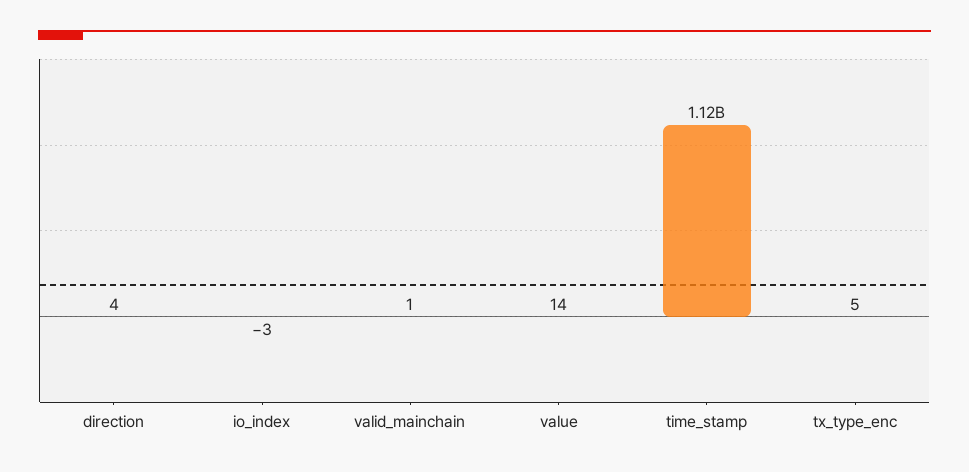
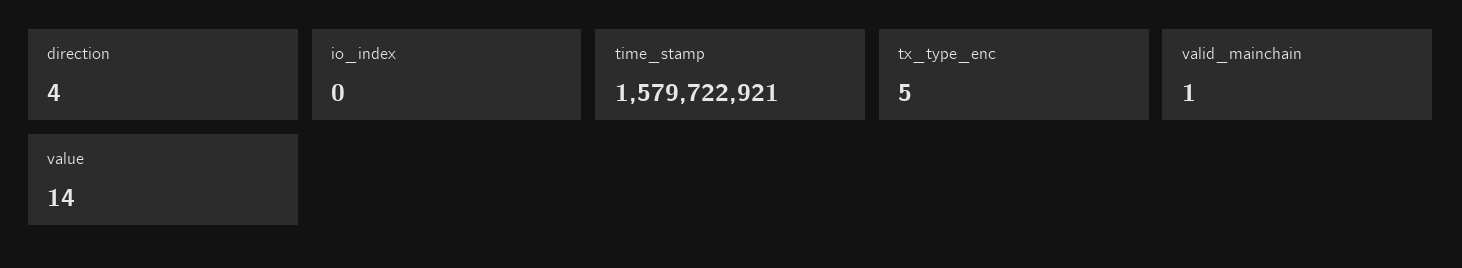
io_index: -3 -> 0
time_stamp: 1120000000 -> 1579722921

